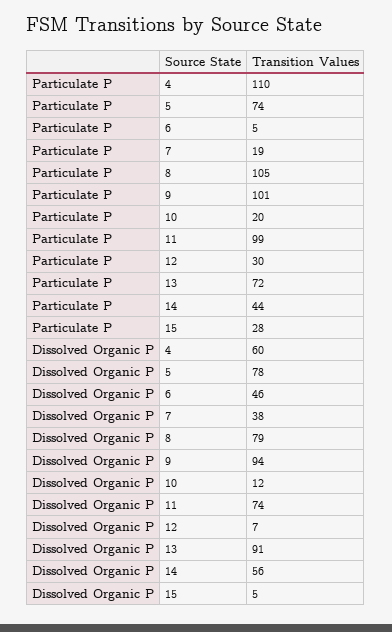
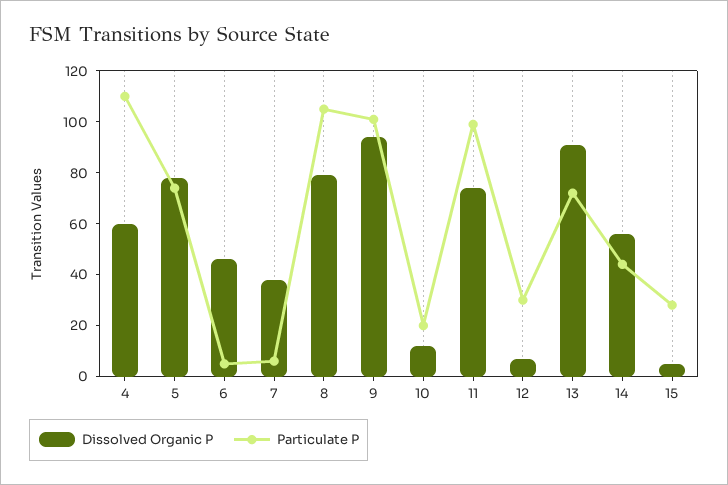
Particulate P, 7: 19 -> 5

